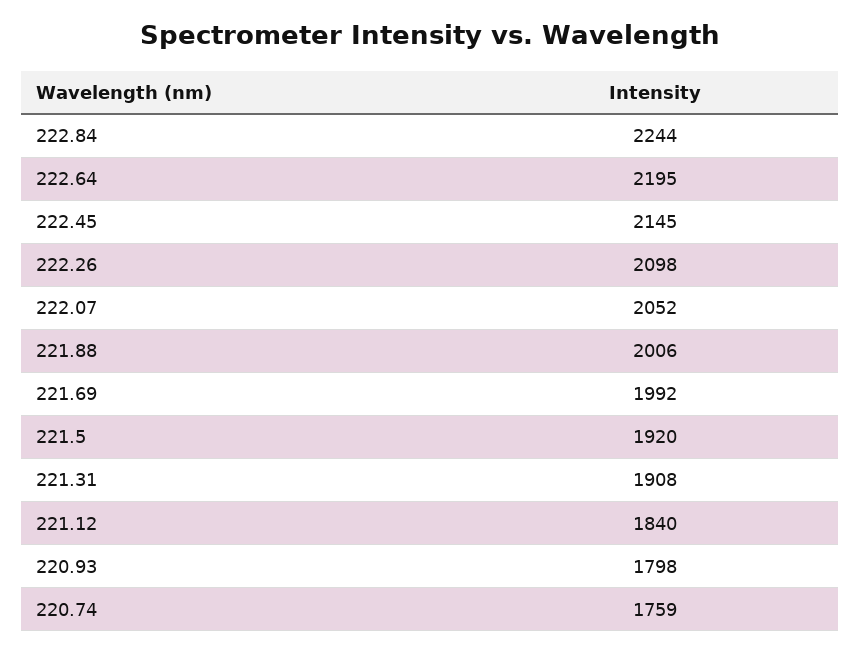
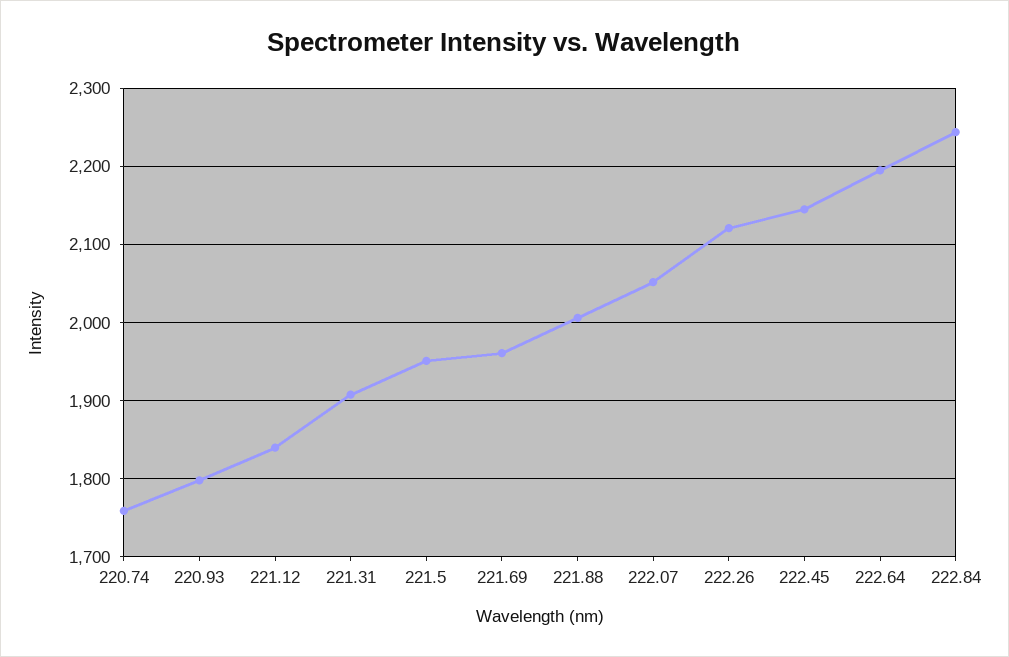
222.26: 2098 -> 2120
221.69: 1992 -> 1960
221.5: 1920 -> 1950

